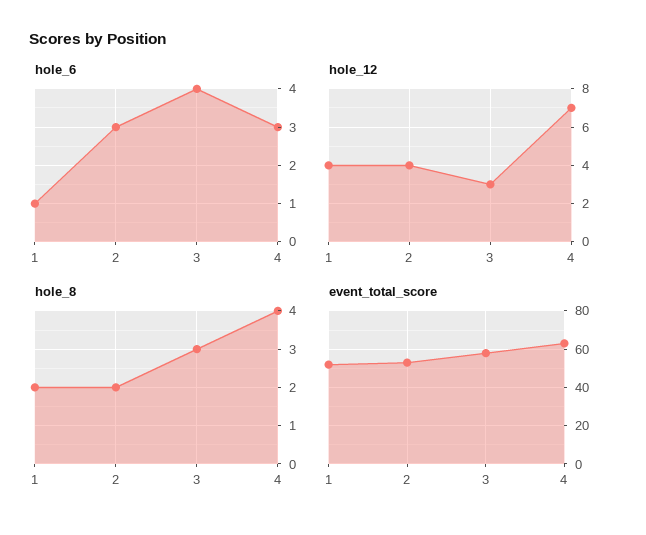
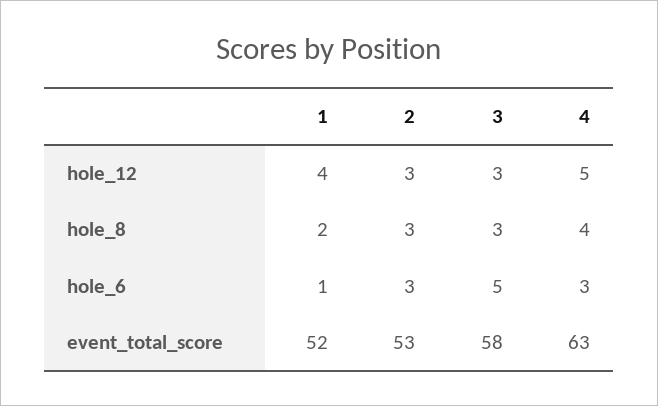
hole_6, 3: 4 -> 5
hole_12, 2: 4 -> 3
hole_12, 4: 7 -> 5
hole_8, 2: 2 -> 3

